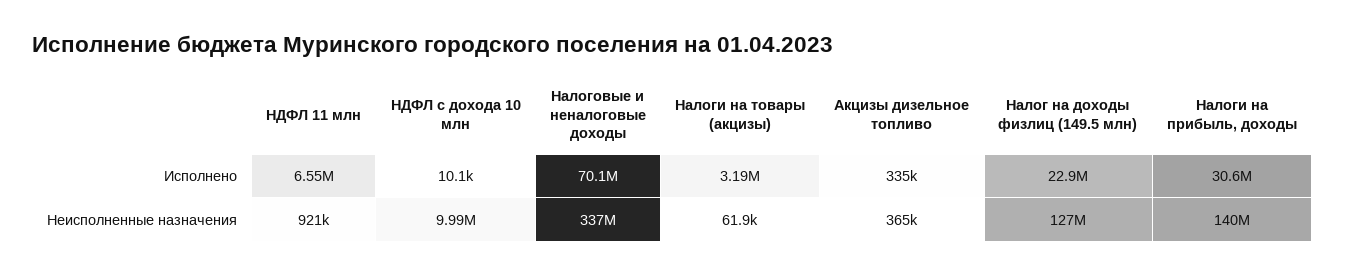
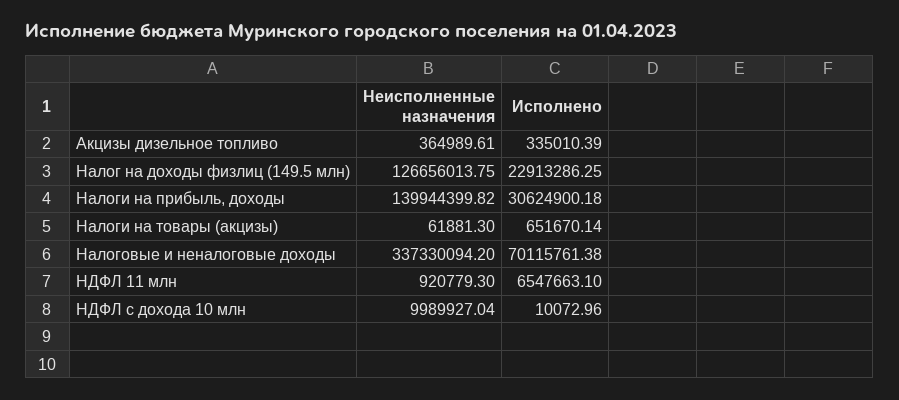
Налоги на товары (акцизы), Исполнено: 3190000 -> 651670.14

